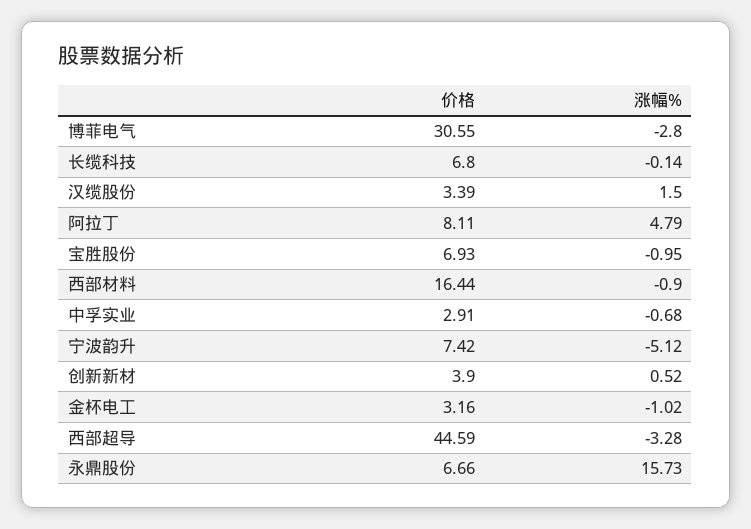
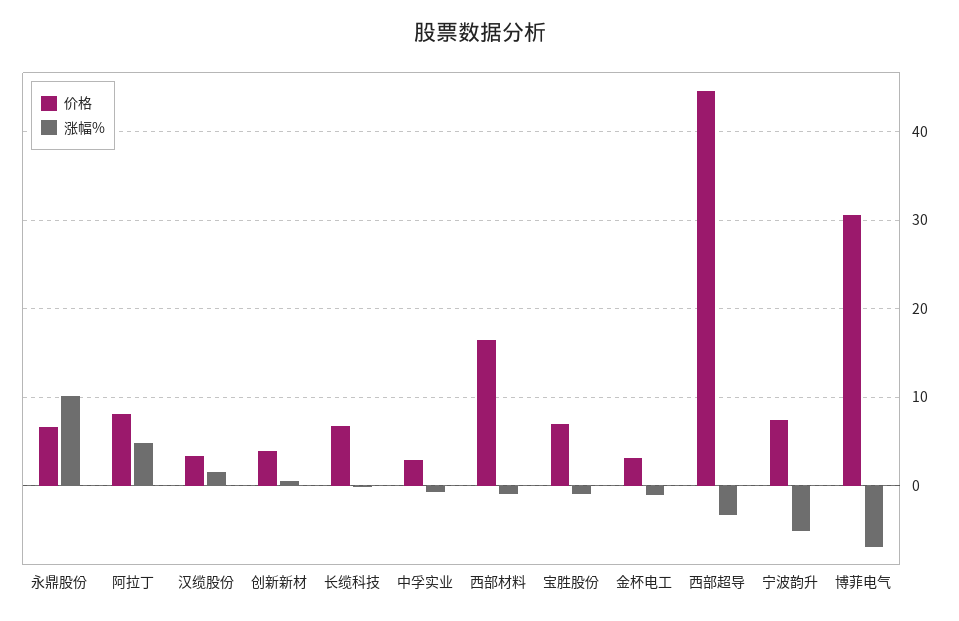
涨幅%, 博菲电气: -2.8 -> -7
涨幅%, 永鼎股份: 15.73 -> 10

